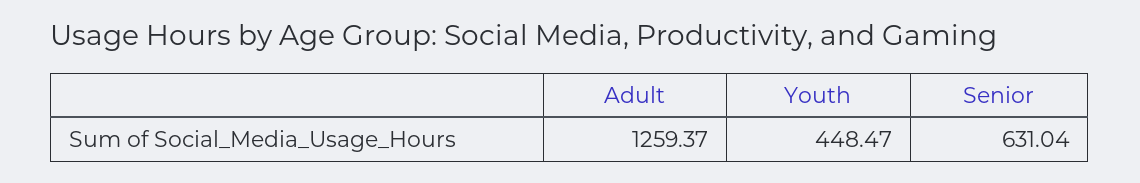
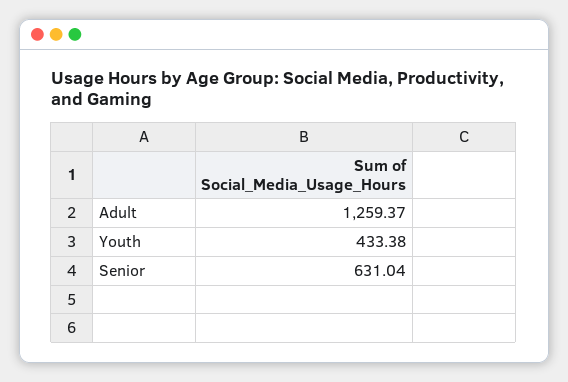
Youth: 448.47 -> 433.38

